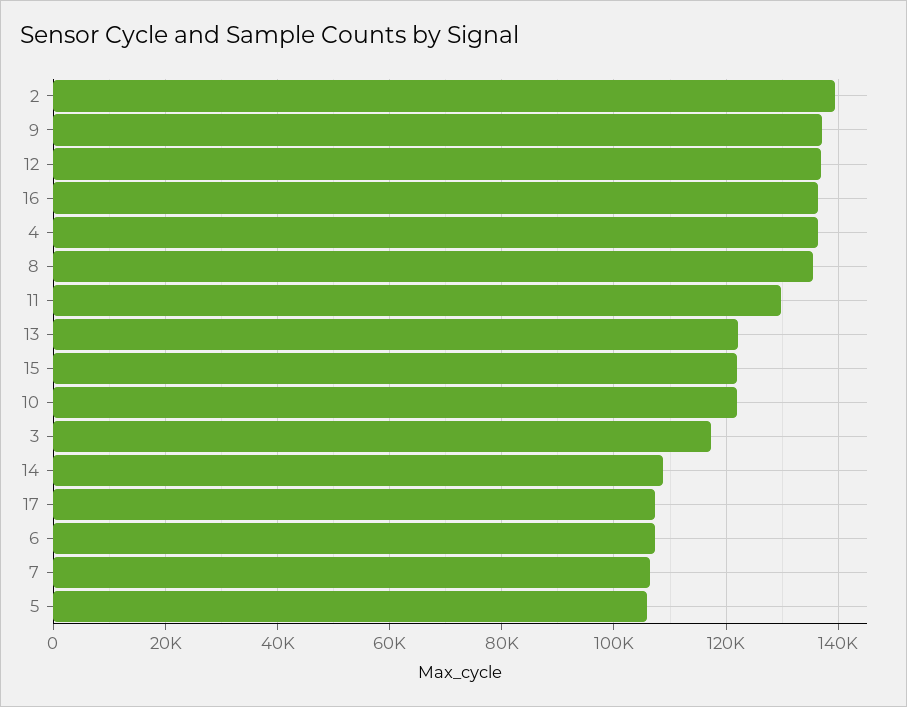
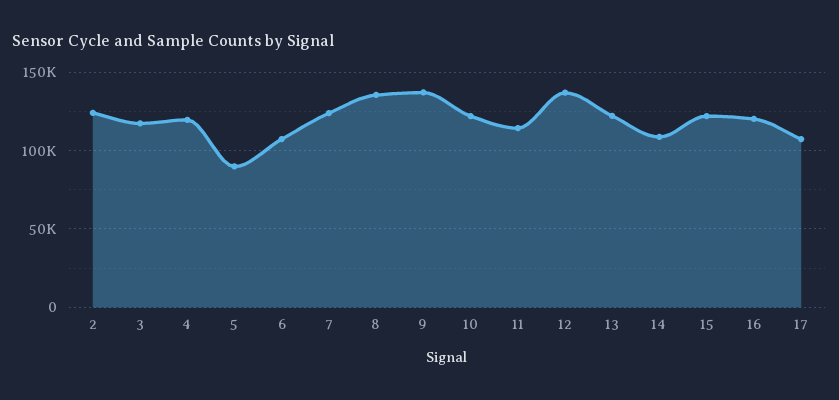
2: 140000 -> 125000
16: 136000 -> 120000
4: 136000 -> 120000
11: 130000 -> 115000
7: 106000 -> 125000
5: 106000 -> 90000

